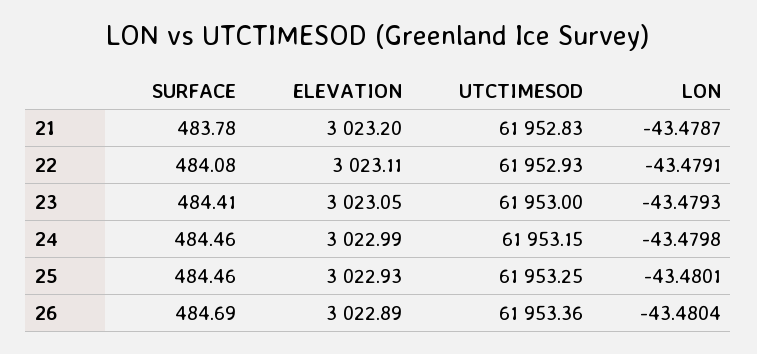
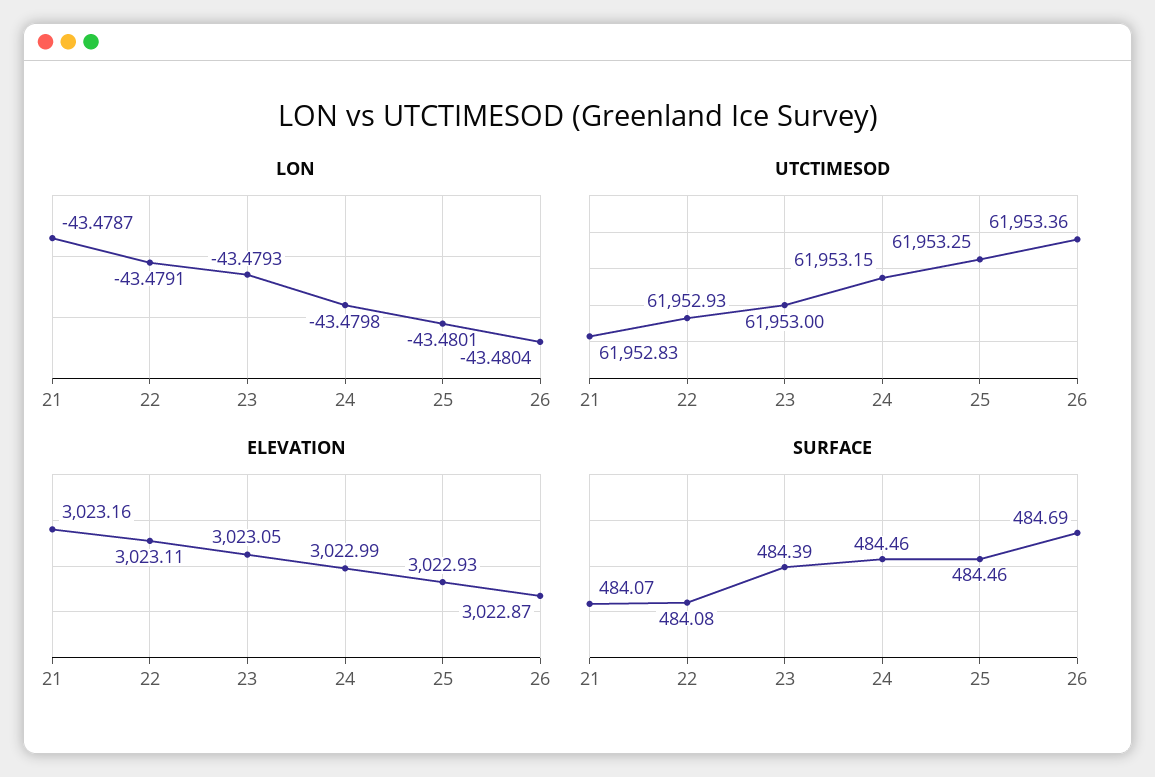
SURFACE, 21: 483.78 -> 484.07
ELEVATION, 21: 3023.2 -> 3023.16
SURFACE, 23: 484.41 -> 484.39
ELEVATION, 26: 3022.89 -> 3022.87

